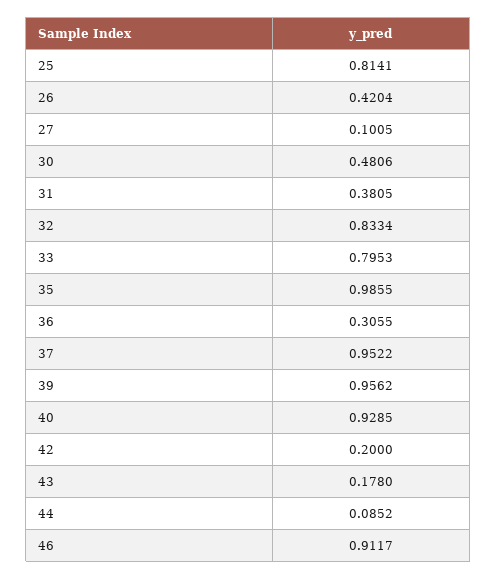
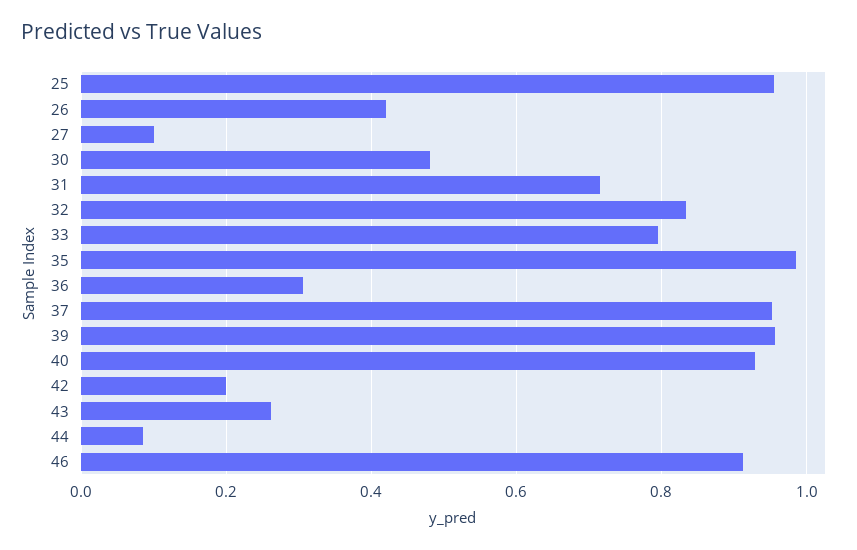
25: 0.8141 -> 0.96
31: 0.3805 -> 0.72
43: 0.178 -> 0.26

